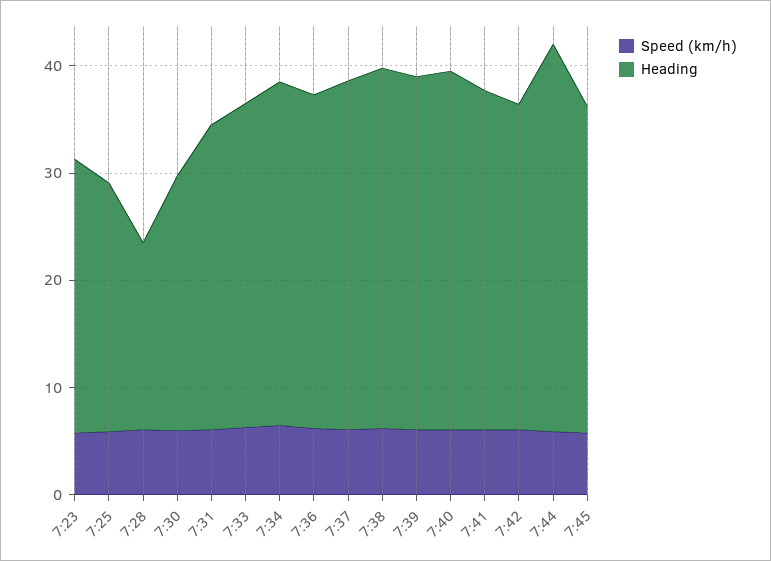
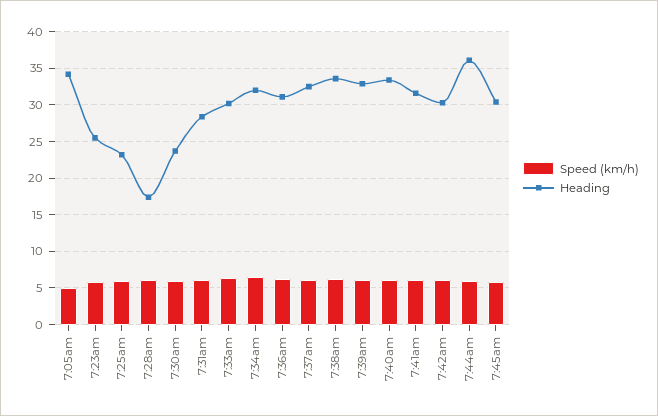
Speed (km/h), 7:05am: none -> 5
Heading, 7:05am: none -> 34

